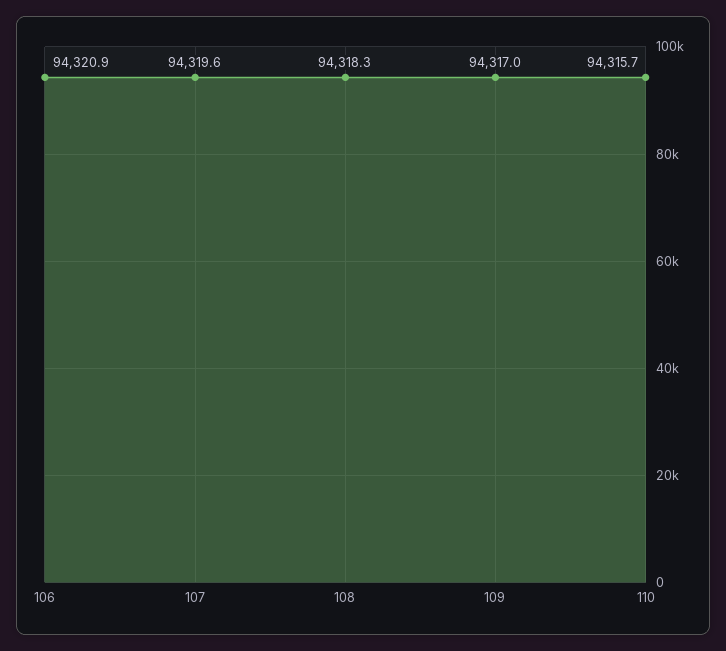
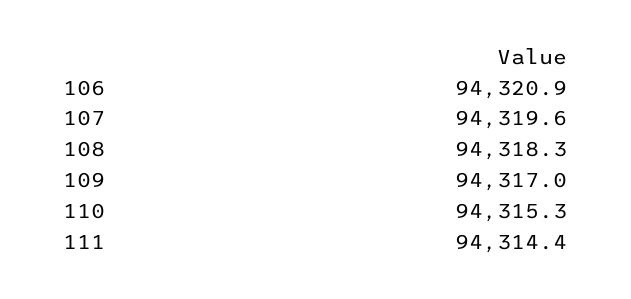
110: 94315.7 -> 94315.3
111: none -> 94314.4

